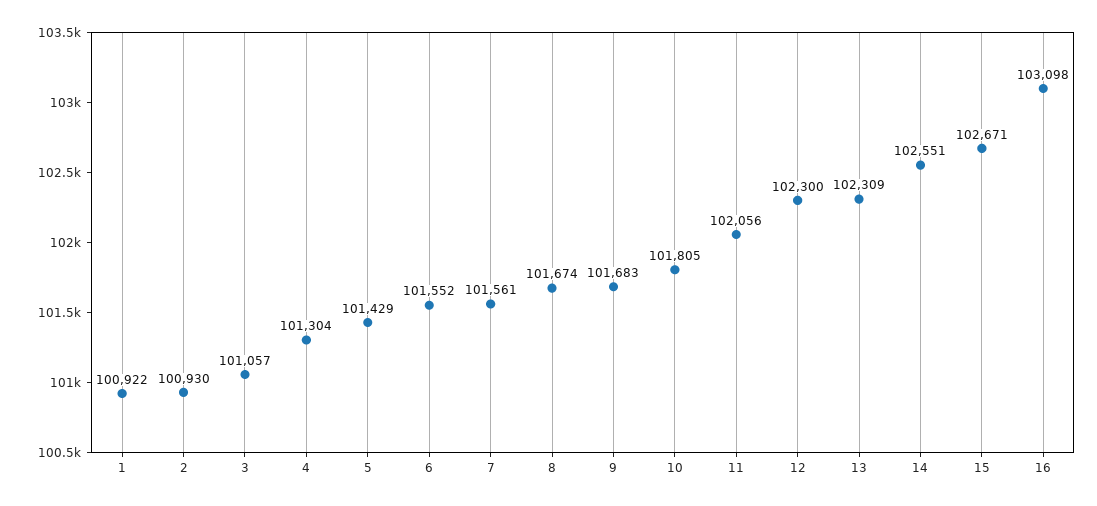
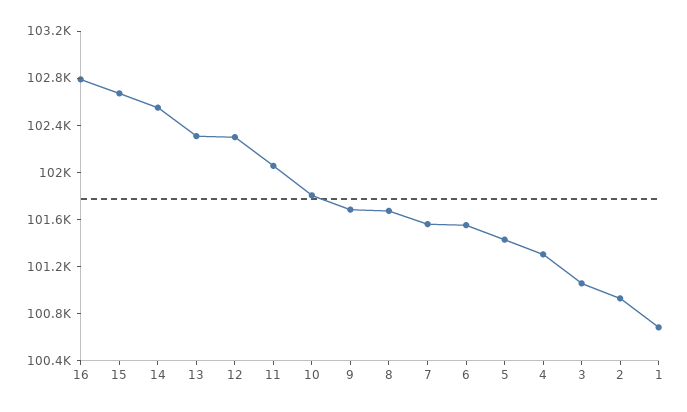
1: 100922 -> 100700
16: 103098 -> 102800

